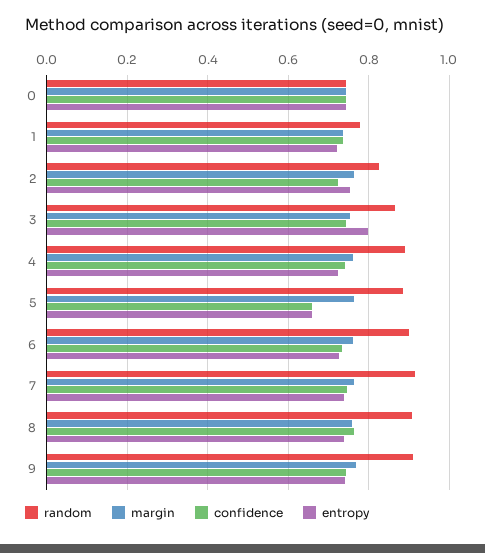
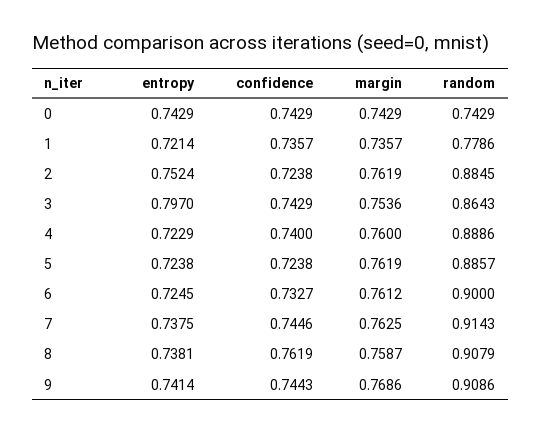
random, 2: 0.82 -> 0.8845
confidence, 5: 0.66 -> 0.7238
entropy, 5: 0.66 -> 0.7238

